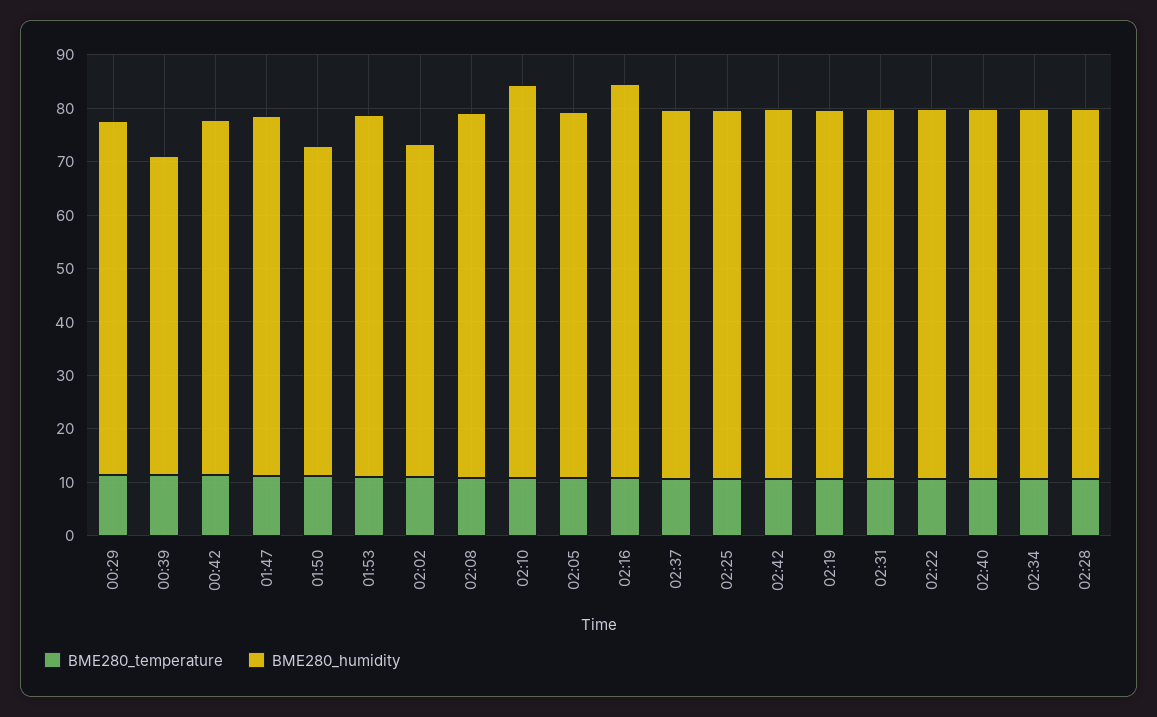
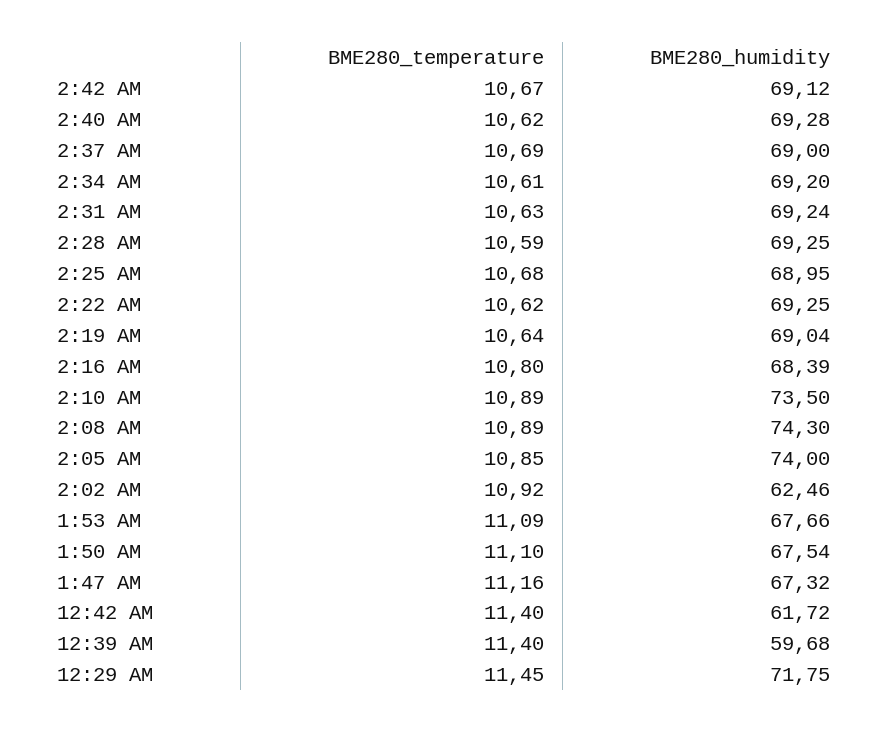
BME280_humidity, 00:29: 66 -> 71.75
BME280_humidity, 00:42: 66 -> 61.72
BME280_humidity, 01:50: 62 -> 67.54
BME280_humidity, 02:08: 68 -> 74.3
BME280_humidity, 02:05: 68 -> 74
BME280_humidity, 02:16: 74 -> 68.39

